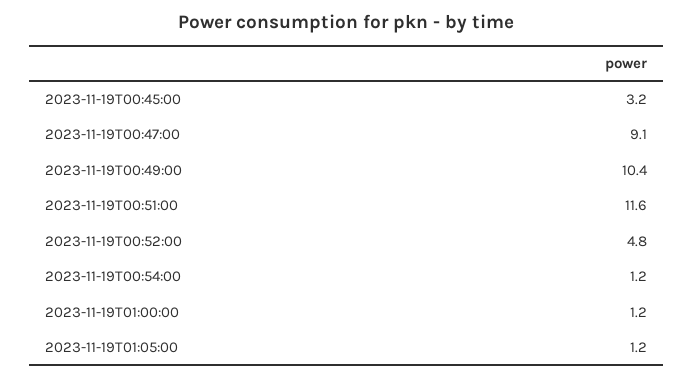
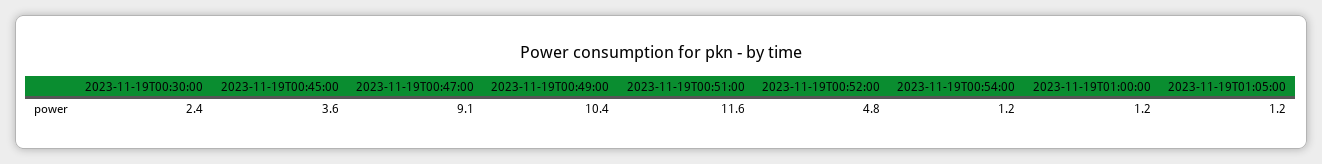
2023-11-19T00:45:00: 3.2 -> 3.6
2023-11-19T00:30:00: none -> 2.4

